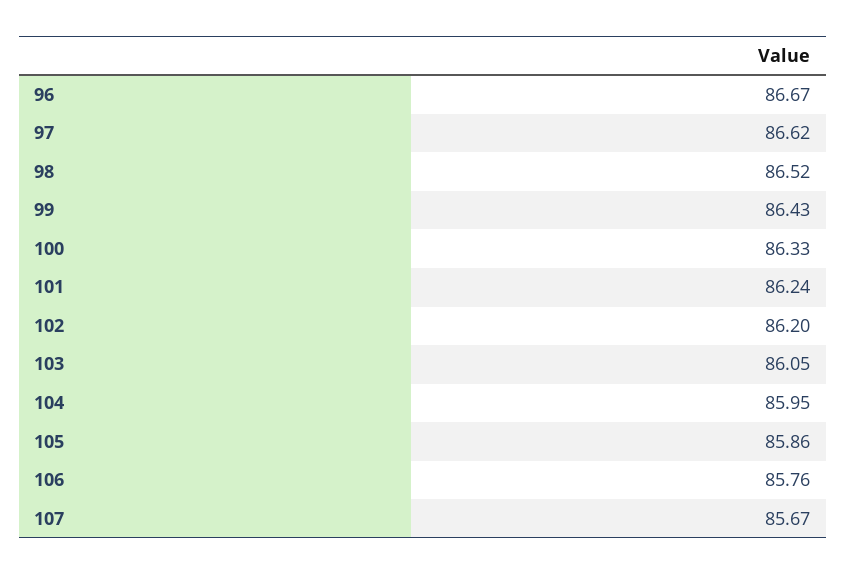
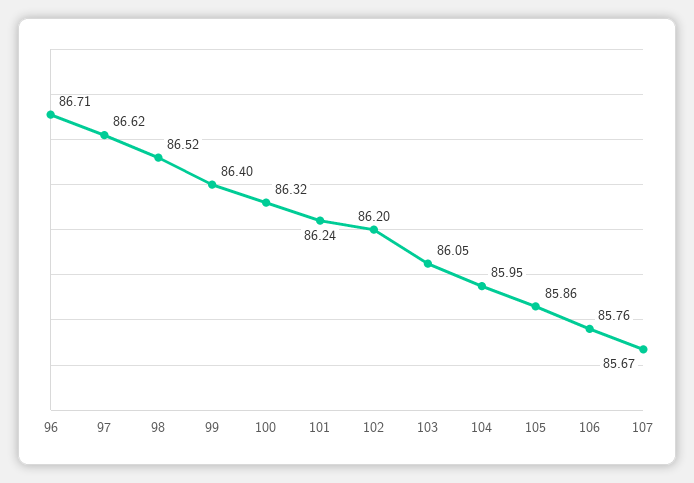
96: 86.67 -> 86.71
99: 86.43 -> 86.4
100: 86.33 -> 86.32

